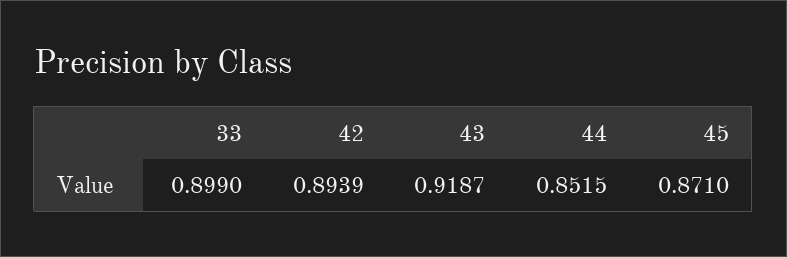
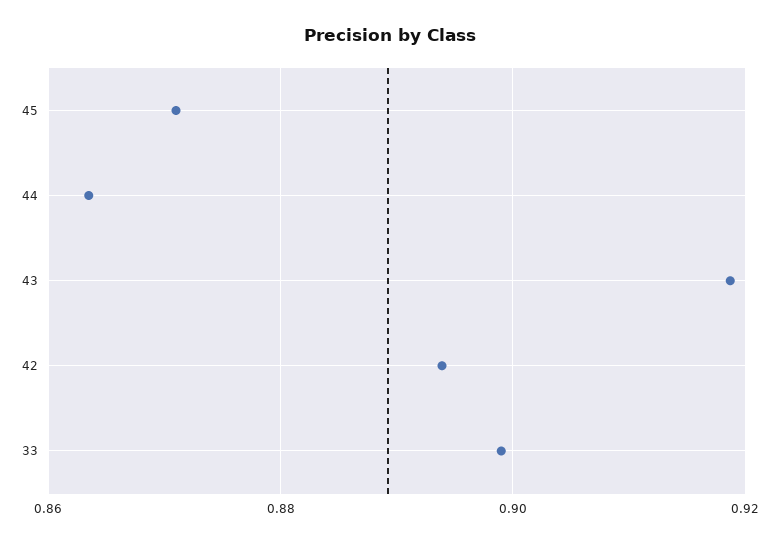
44: 0.8515 -> 0.864

